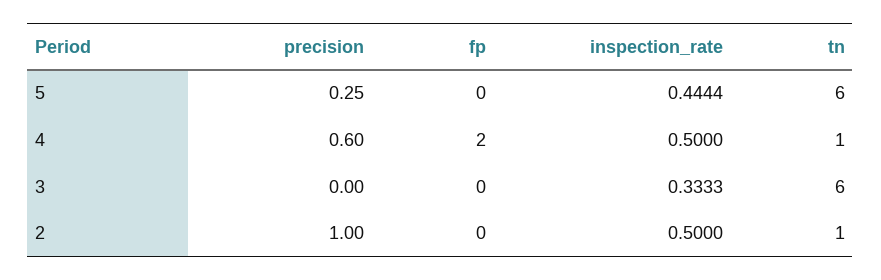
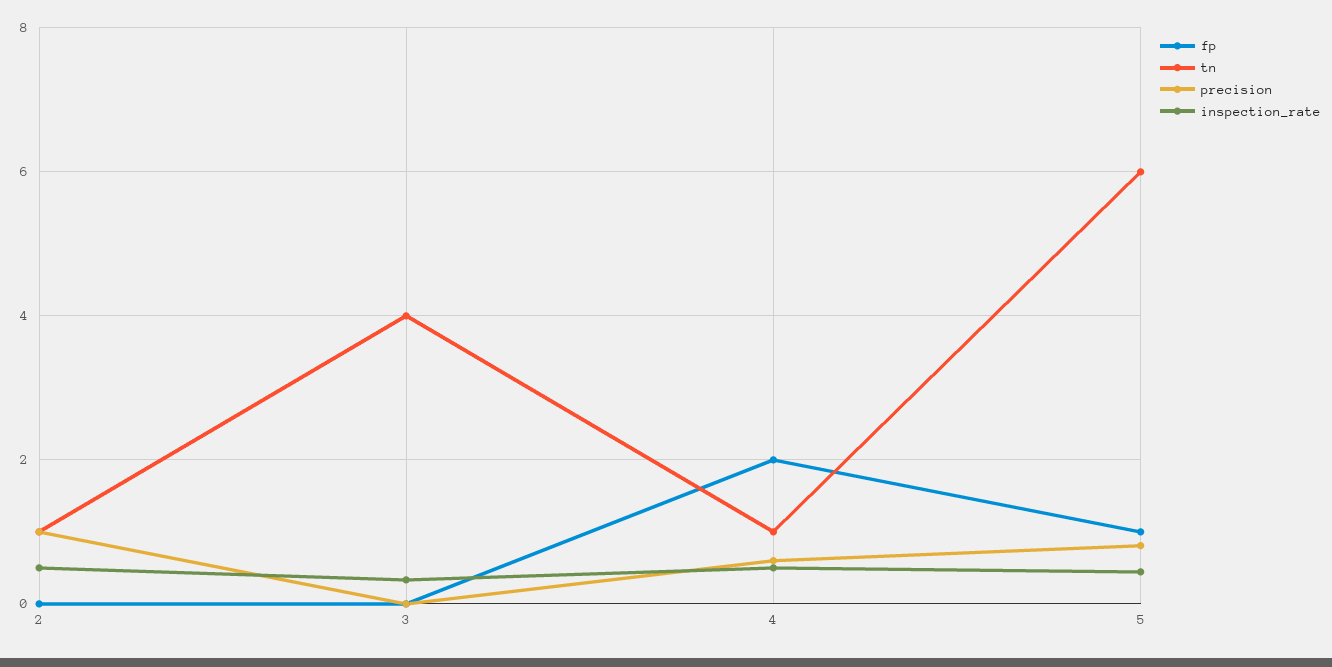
precision, 5: 0.25 -> 0.8
fp, 5: 0 -> 1
tn, 3: 6 -> 4

